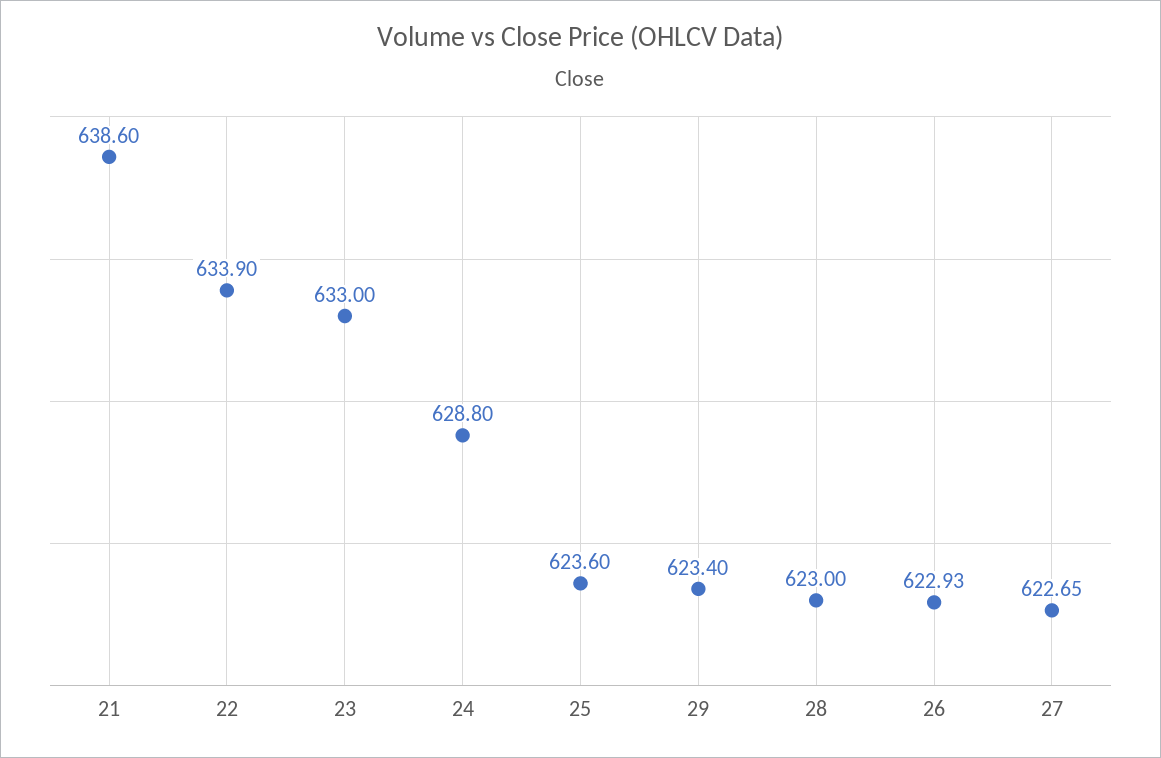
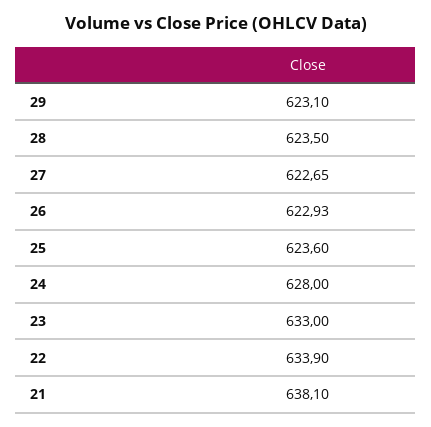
21: 638.6 -> 638.1
24: 628.8 -> 628
29: 623.4 -> 623.1
28: 623 -> 623.5

